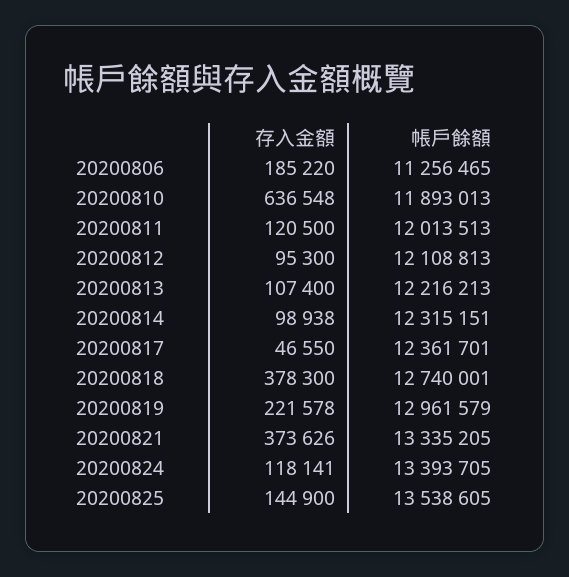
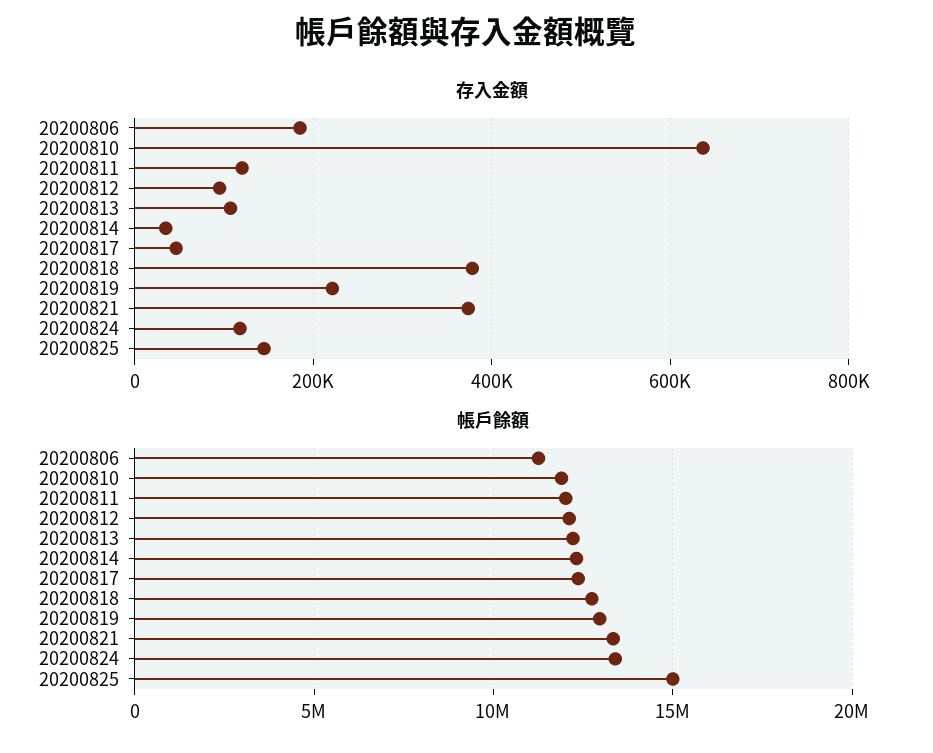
存入金額, 20200814: 98938 -> 40000
帳戶餘額, 20200825: 13538605 -> 15000000

